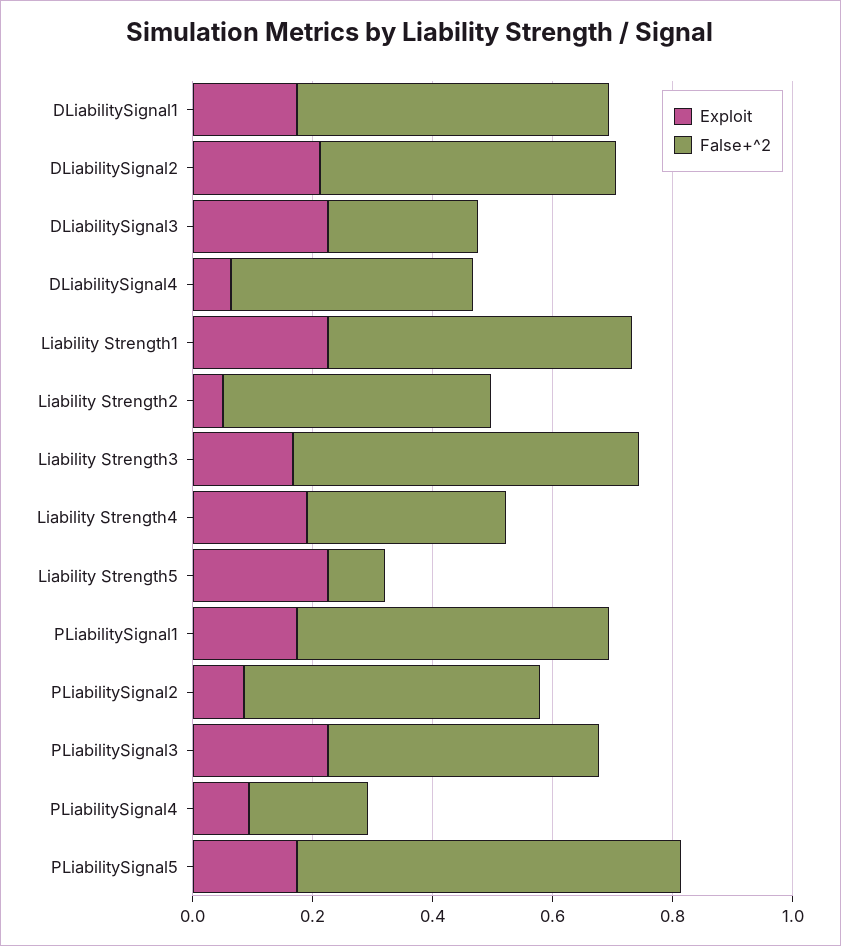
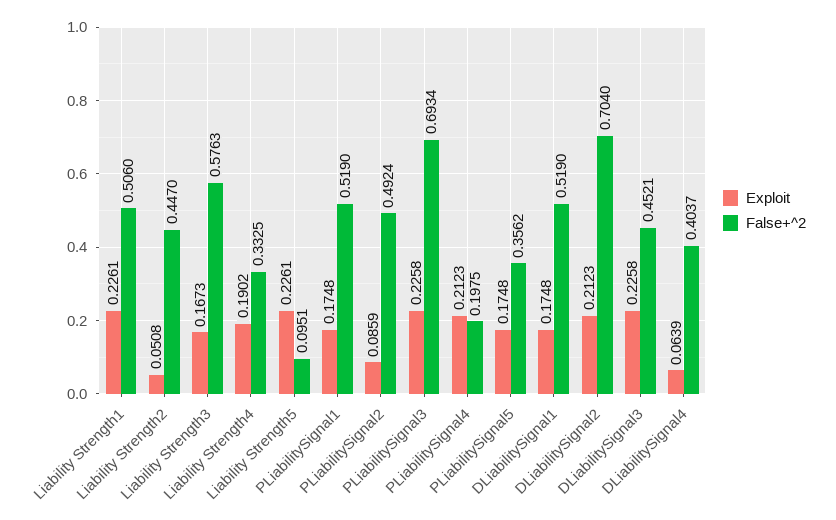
False+^2, DLiabilitySignal2: 0.5 -> 0.704
False+^2, DLiabilitySignal3: 0.25 -> 0.4521
False+^2, PLiabilitySignal3: 0.45 -> 0.6934
Exploit, PLiabilitySignal4: 0.1 -> 0.2123
False+^2, PLiabilitySignal5: 0.65 -> 0.3562

